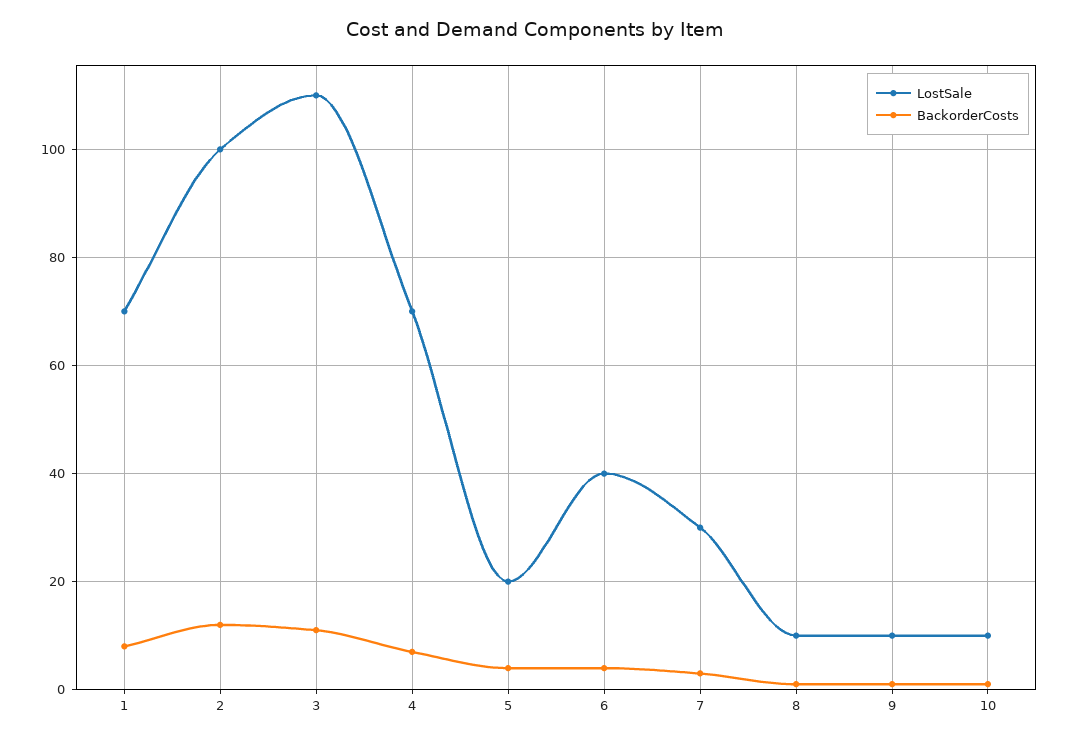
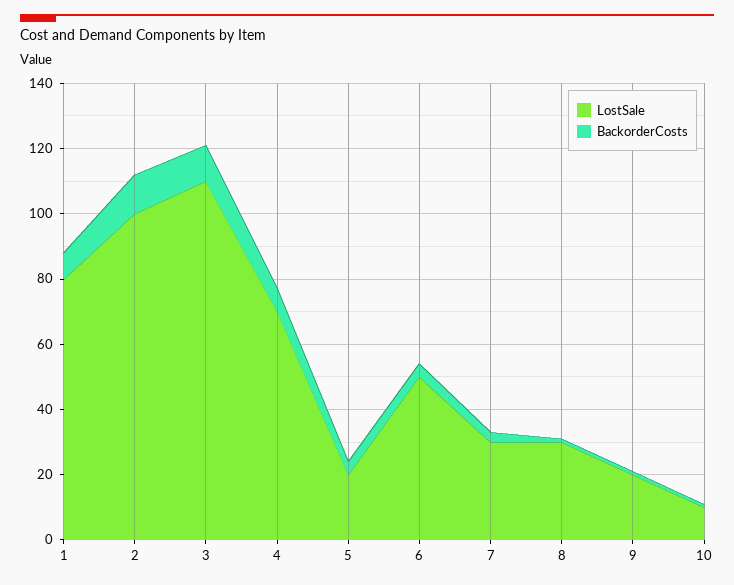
LostSale, 1: 70 -> 80
LostSale, 6: 40 -> 50
LostSale, 8: 10 -> 30
LostSale, 9: 10 -> 20

